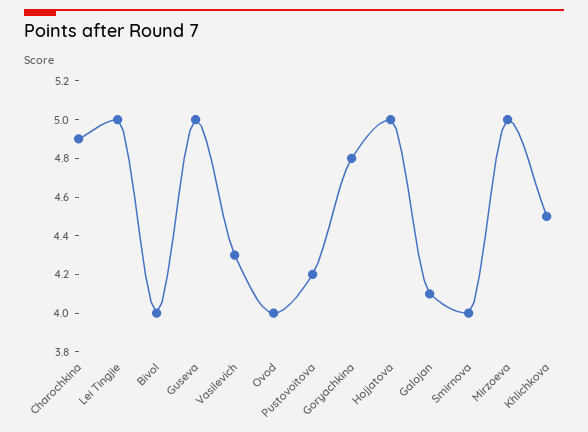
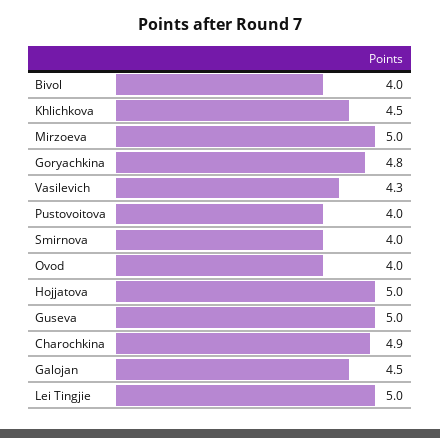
Pustovoitova: 4.2 -> 4
Galojan: 4.1 -> 4.5

